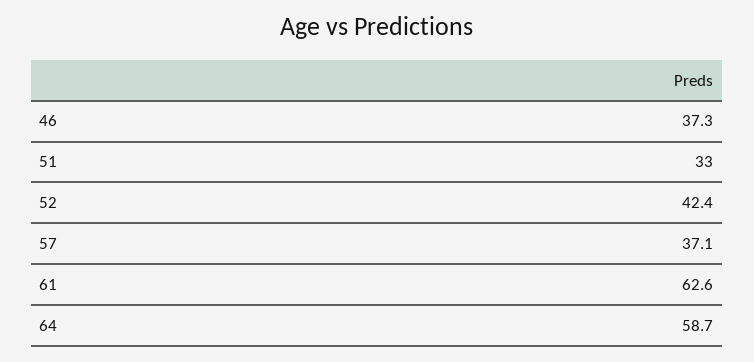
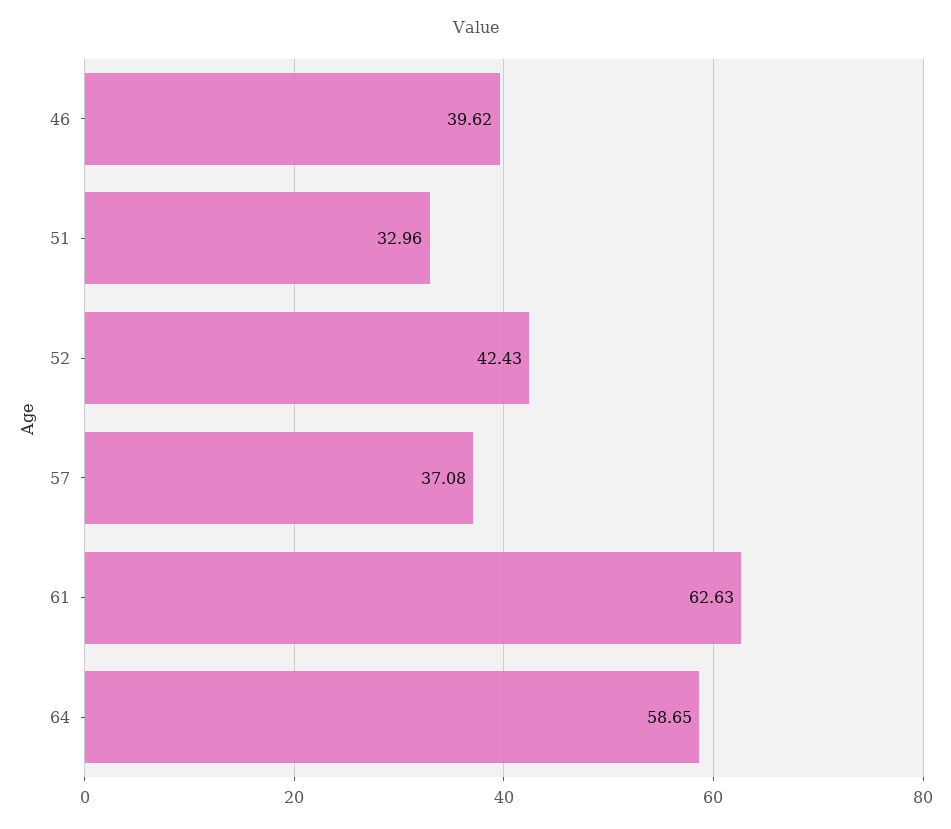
46: 37.3 -> 39.62

